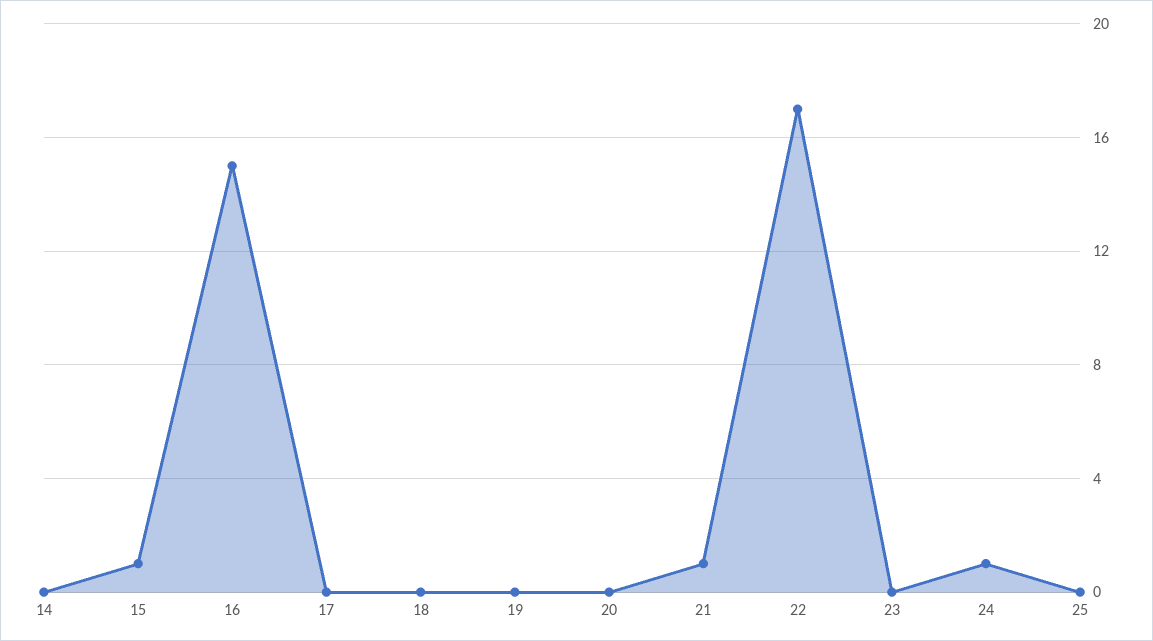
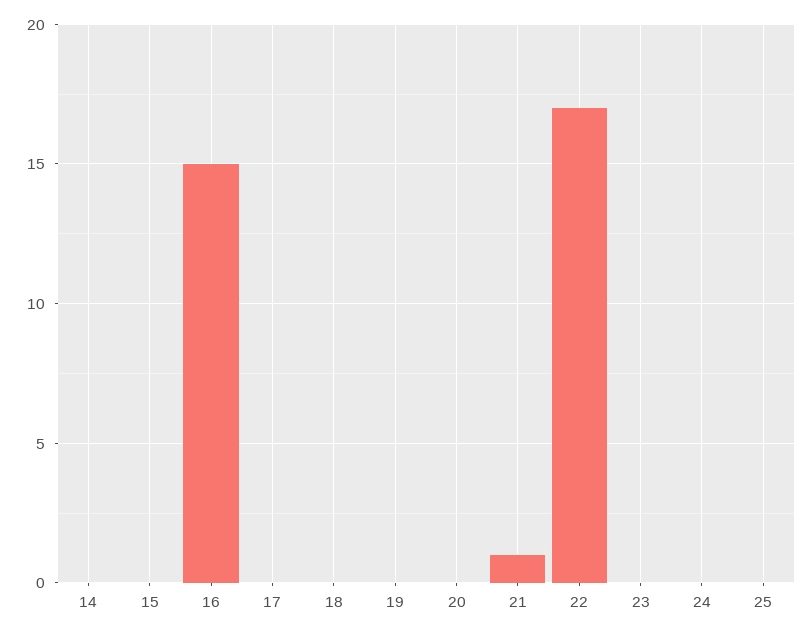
15: 1 -> 0
24: 1 -> 0

